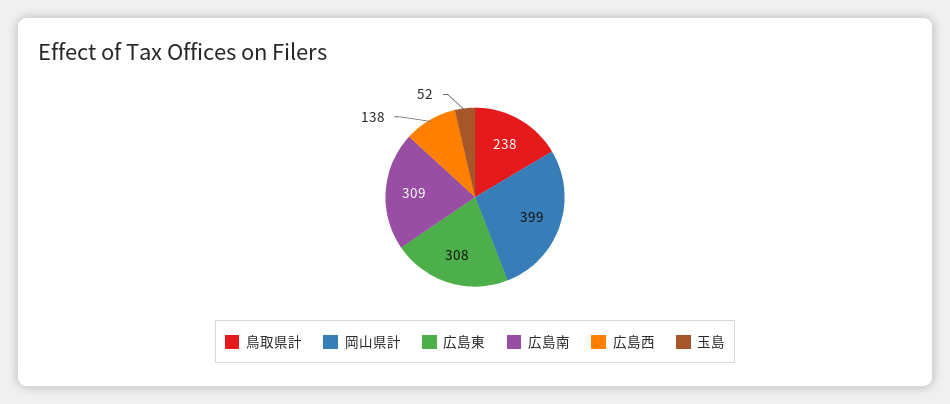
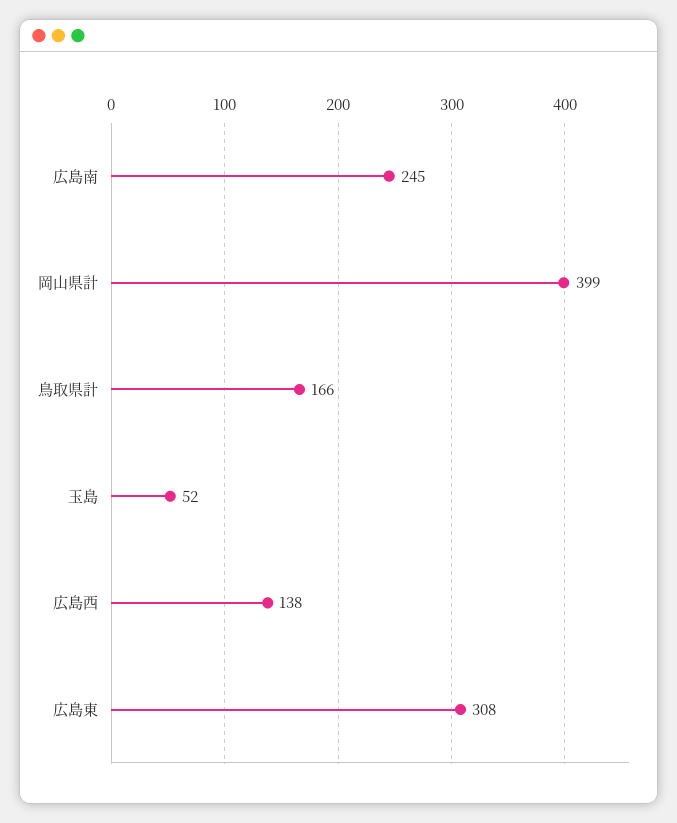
鳥取県計: 238 -> 166
広島南: 309 -> 245

